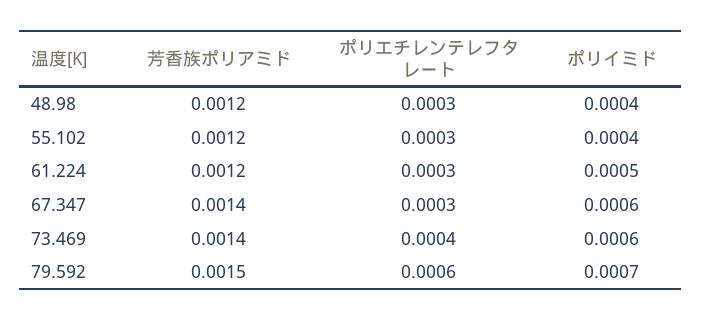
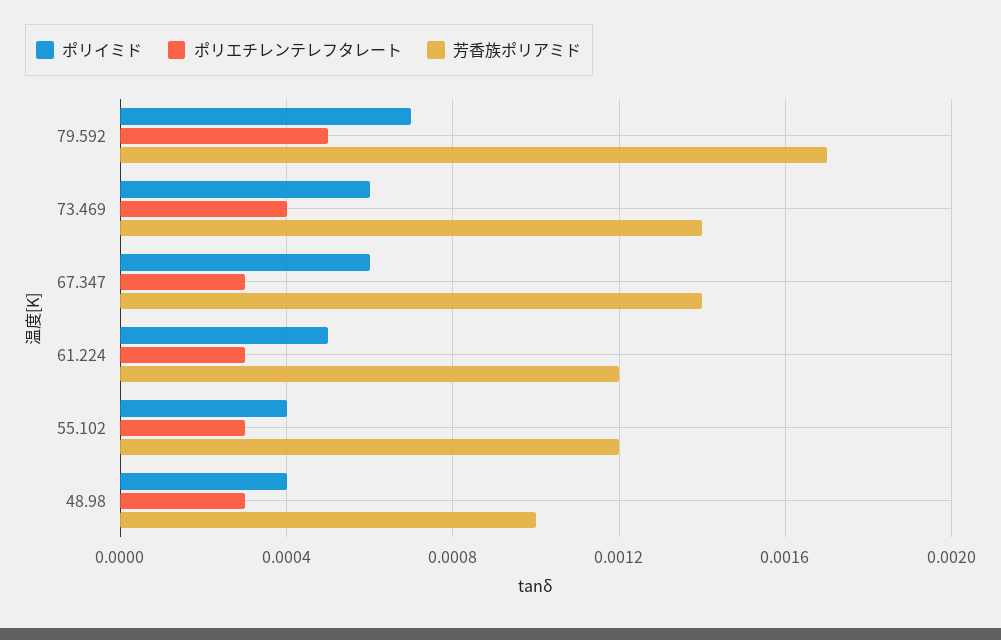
芳香族ポリアミド, 48.98: 0.0012 -> 0.001
芳香族ポリアミド, 79.592: 0.0015 -> 0.0017
ポリエチレンテレフタレート, 79.592: 0.0006 -> 0.0005

